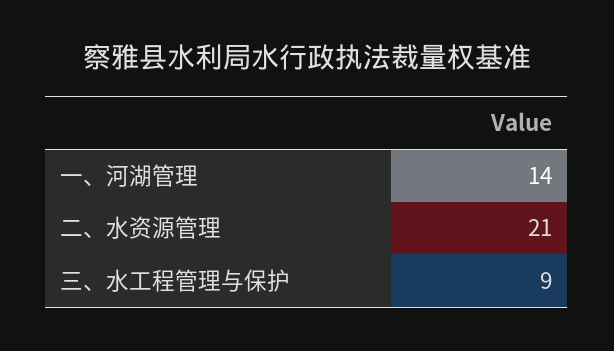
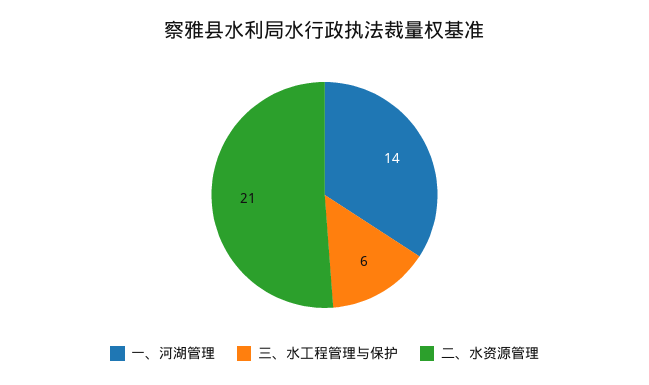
三、水工程管理与保护: 9 -> 6

